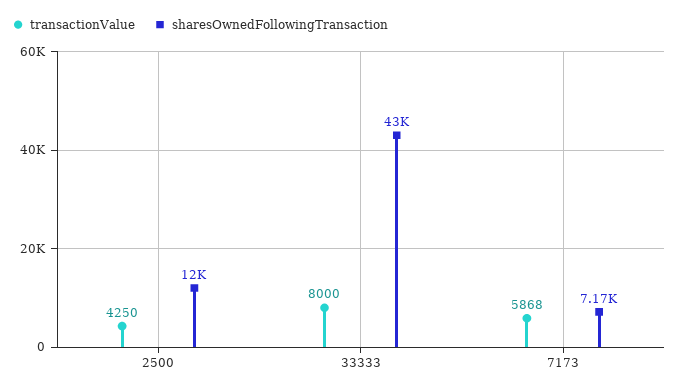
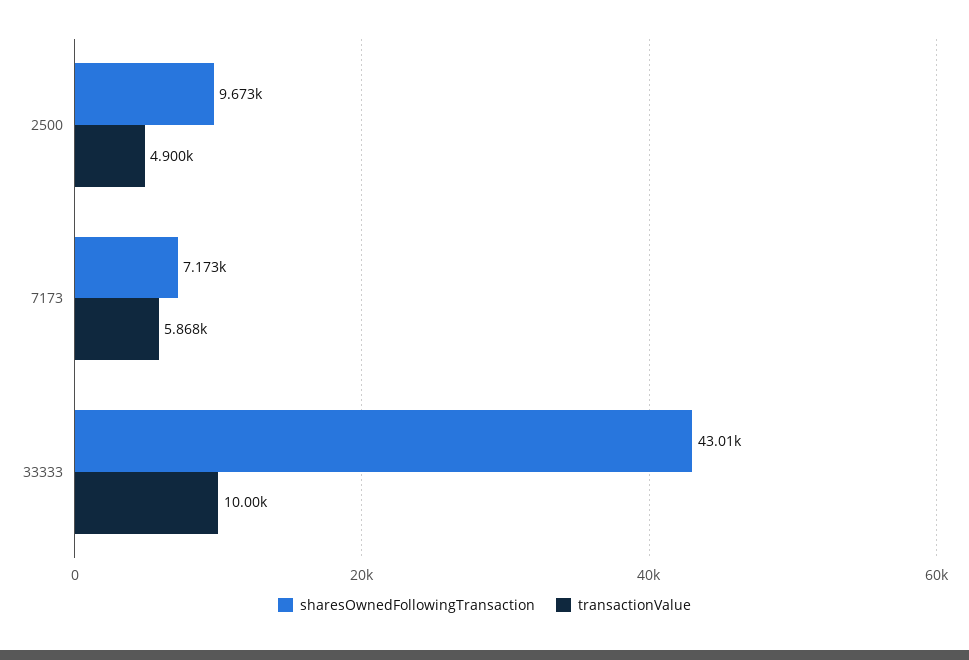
transactionValue, 2500: 4250 -> 4900
sharesOwnedFollowingTransaction, 2500: 12000 -> 9673
transactionValue, 33333: 8000 -> 10000

